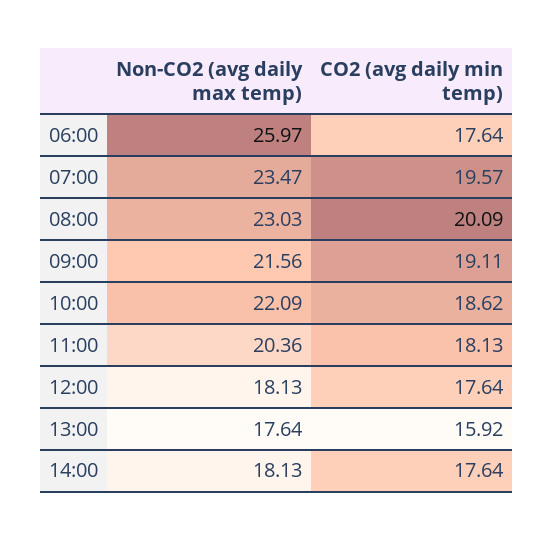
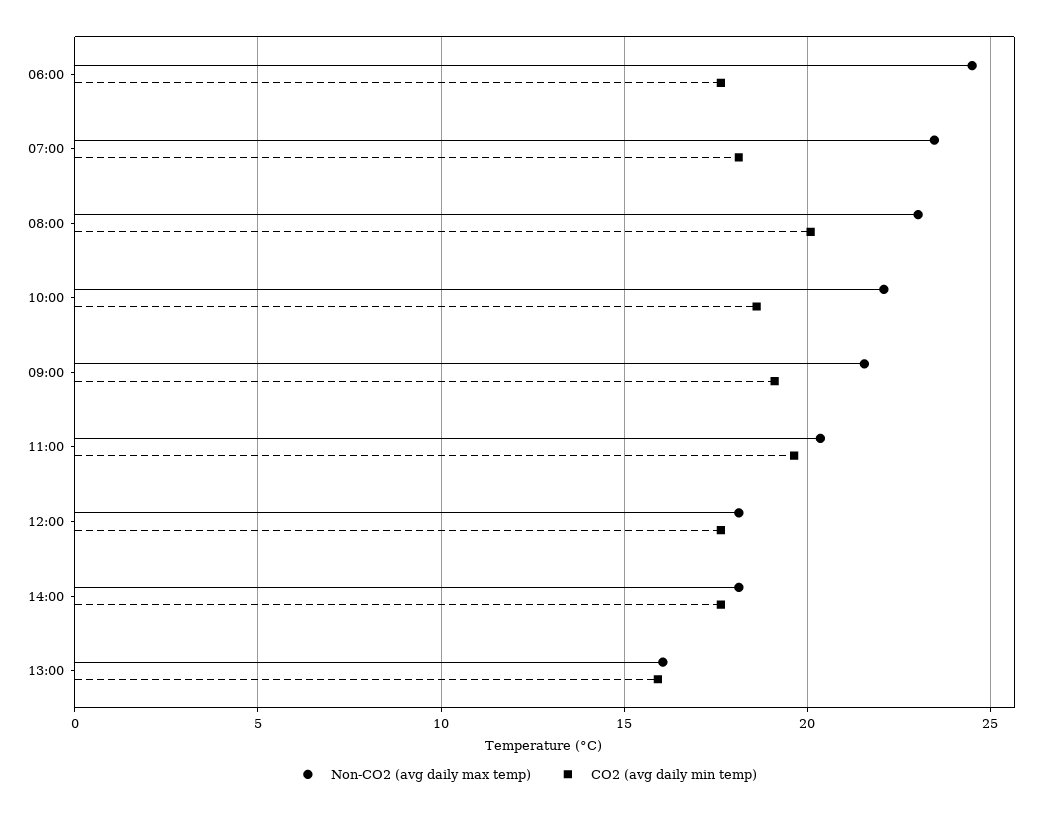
Non-CO2 (avg daily max temp), 06:00: 25.97 -> 24.5
CO2 (avg daily min temp), 07:00: 19.57 -> 18
CO2 (avg daily min temp), 11:00: 18.13 -> 19.5
Non-CO2 (avg daily max temp), 13:00: 17.64 -> 16

